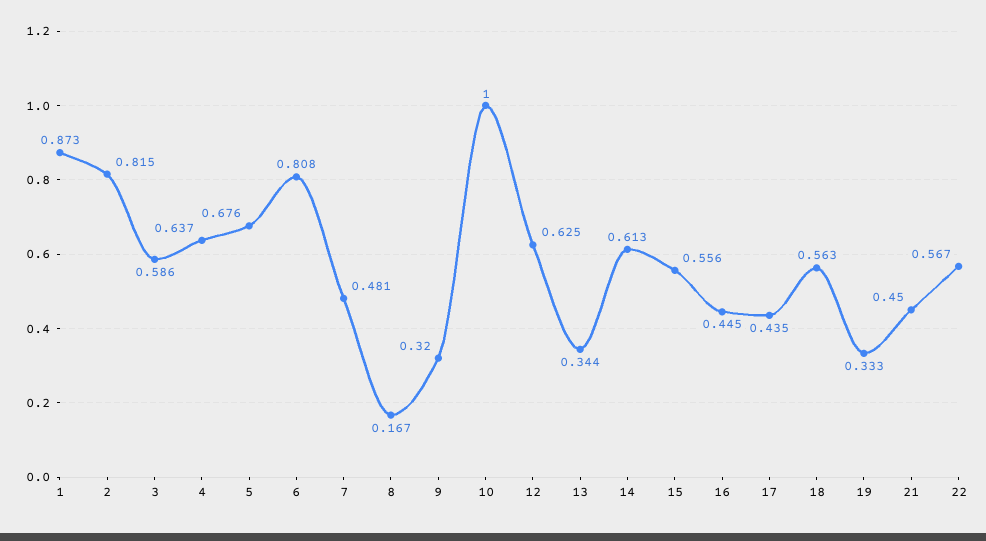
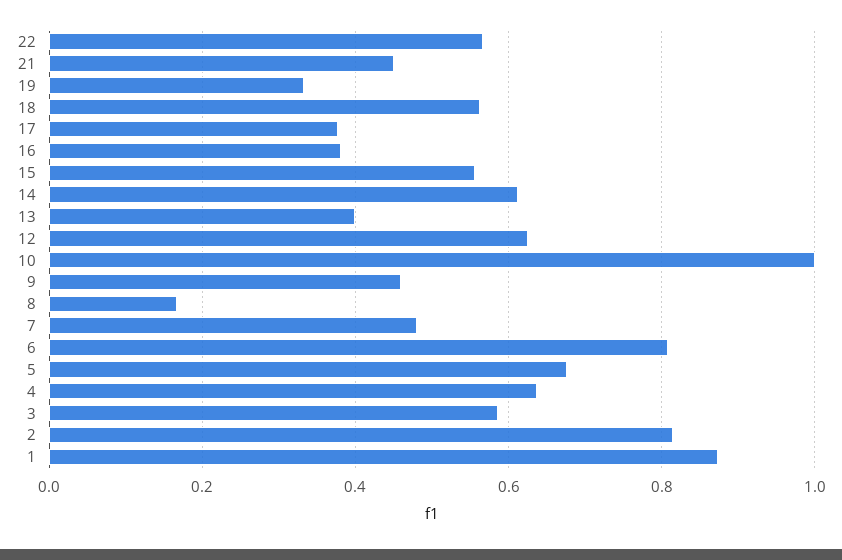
9: 0.32 -> 0.46
13: 0.344 -> 0.4
16: 0.445 -> 0.38
17: 0.435 -> 0.38

